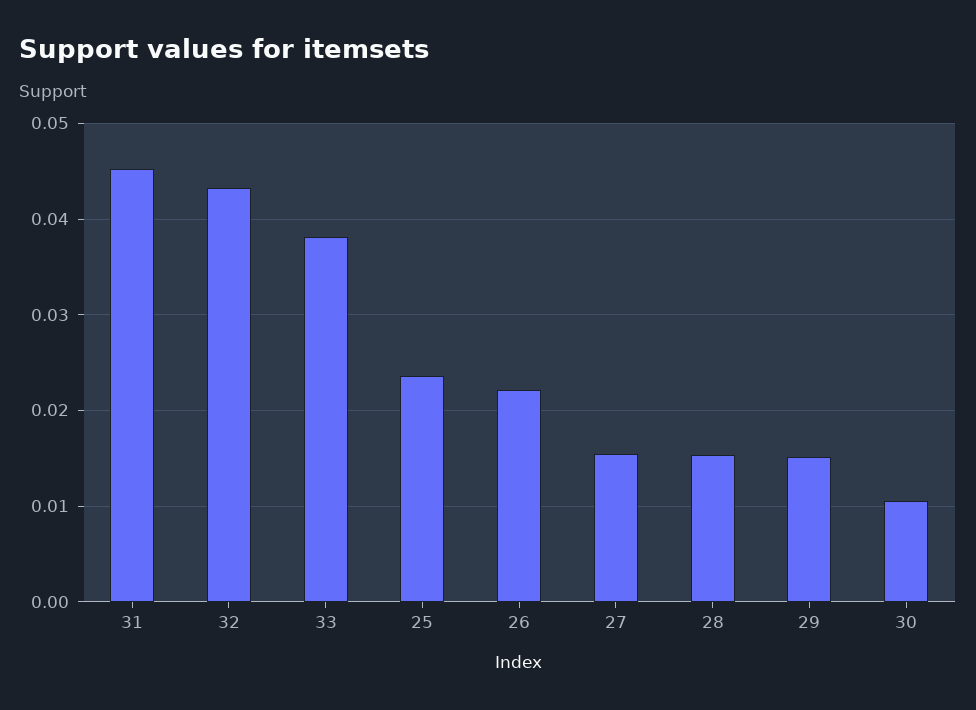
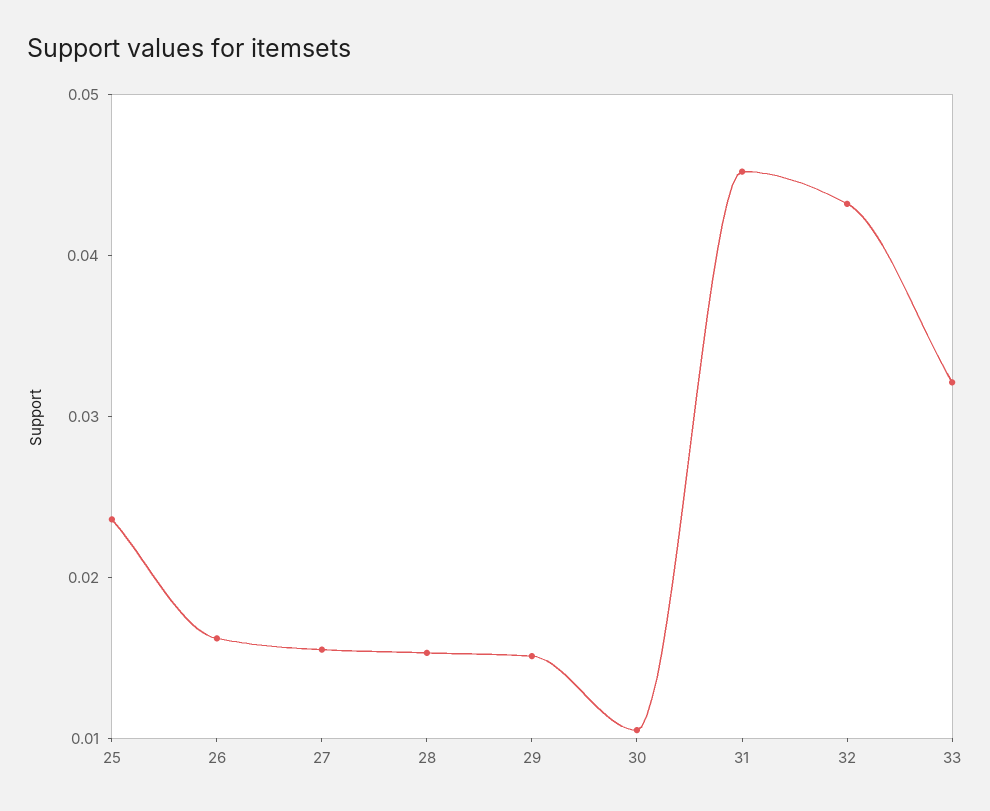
33: 0.038 -> 0.032
26: 0.022 -> 0.016

